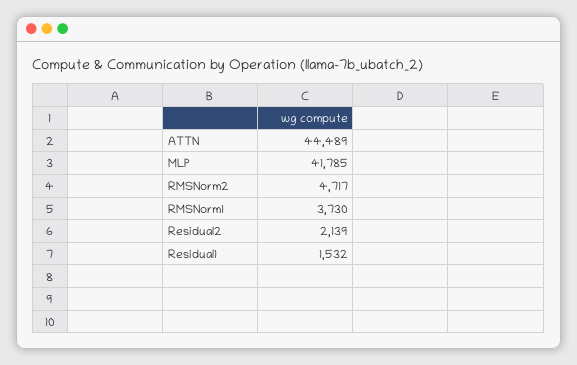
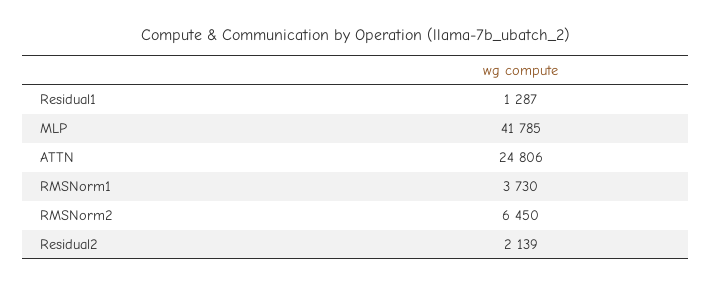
ATTN: 44489 -> 24806
RMSNorm2: 4717 -> 6450
Residual1: 1532 -> 1287

